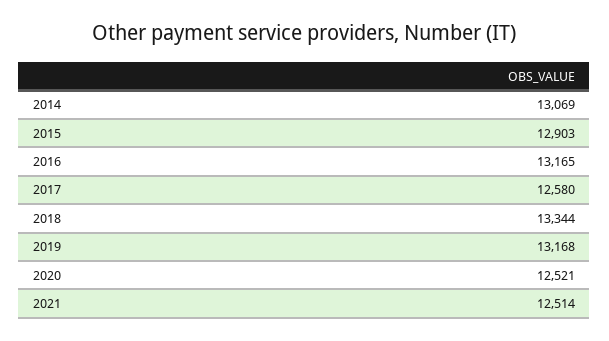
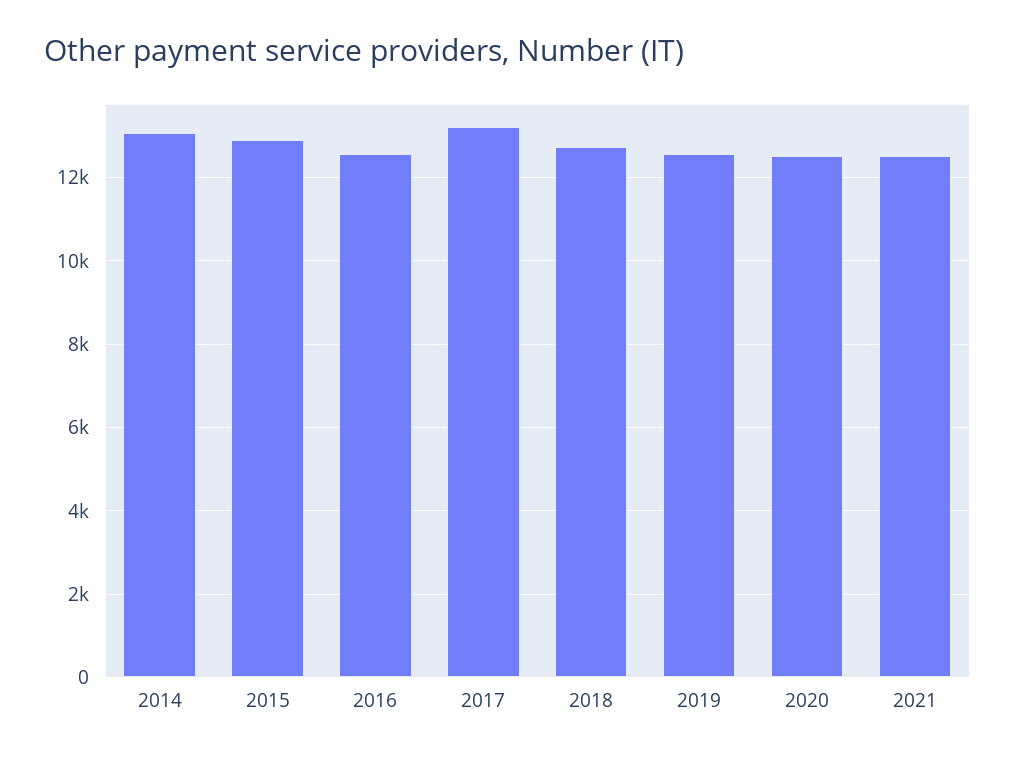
2016: 13165 -> 12600
2017: 12580 -> 13200
2018: 13344 -> 12800
2019: 13168 -> 12600

